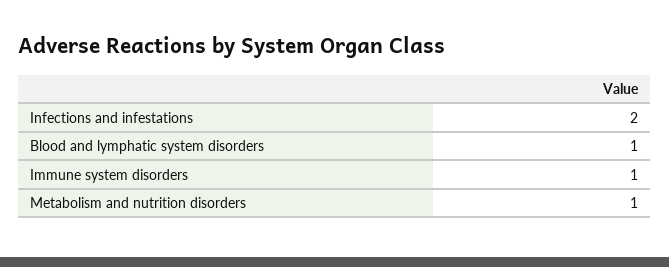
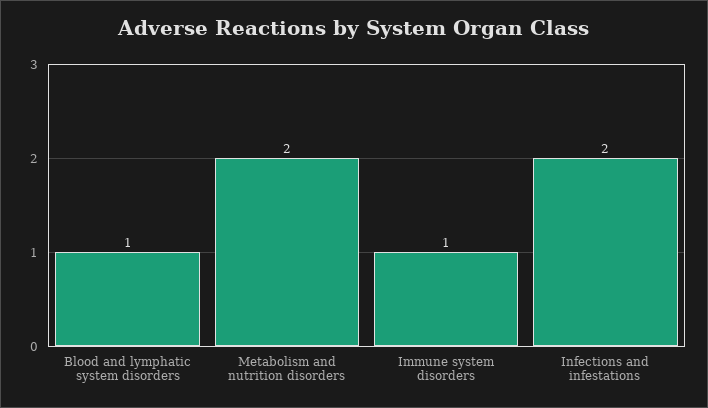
Metabolism and nutrition disorders: 1 -> 2

